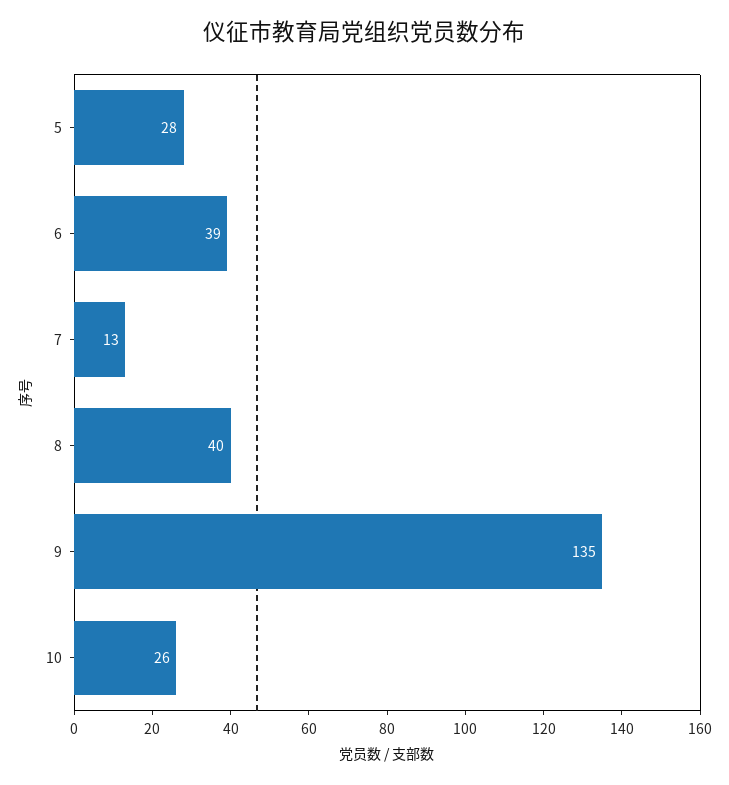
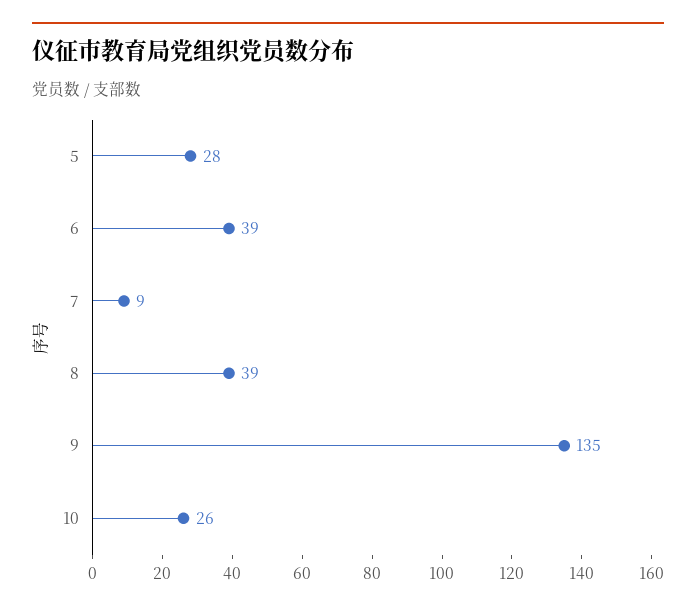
7: 13 -> 9
8: 40 -> 39

